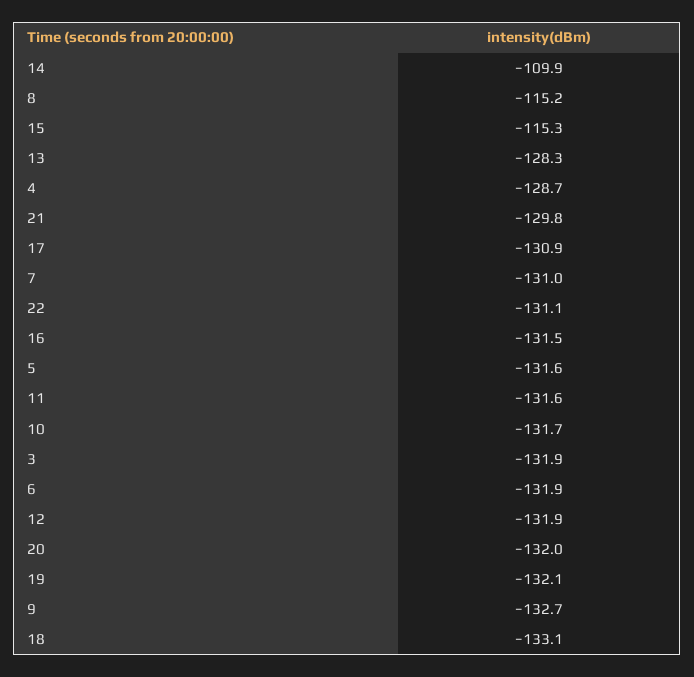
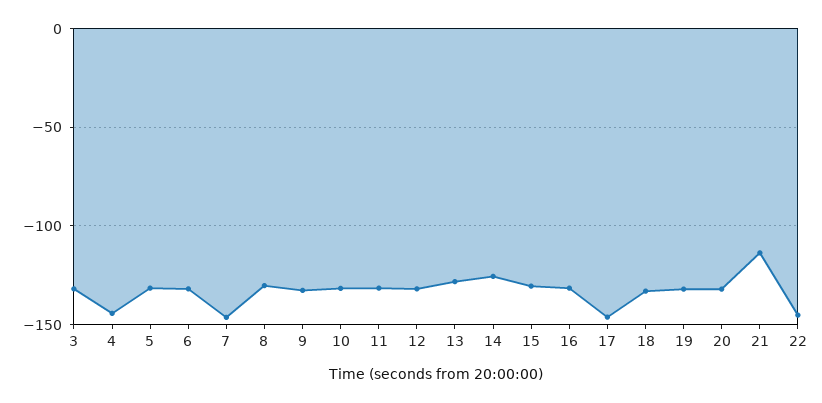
14: -109.9 -> -125
8: -115.2 -> -130
15: -115.3 -> -130
4: -128.7 -> -145
21: -129.8 -> -115
17: -130.9 -> -145
7: -131 -> -145
22: -131.1 -> -145

